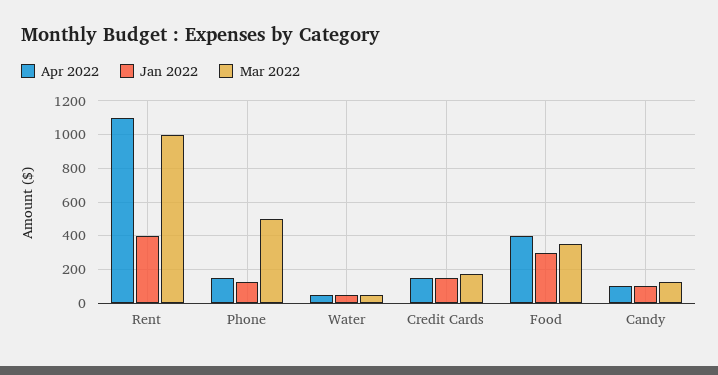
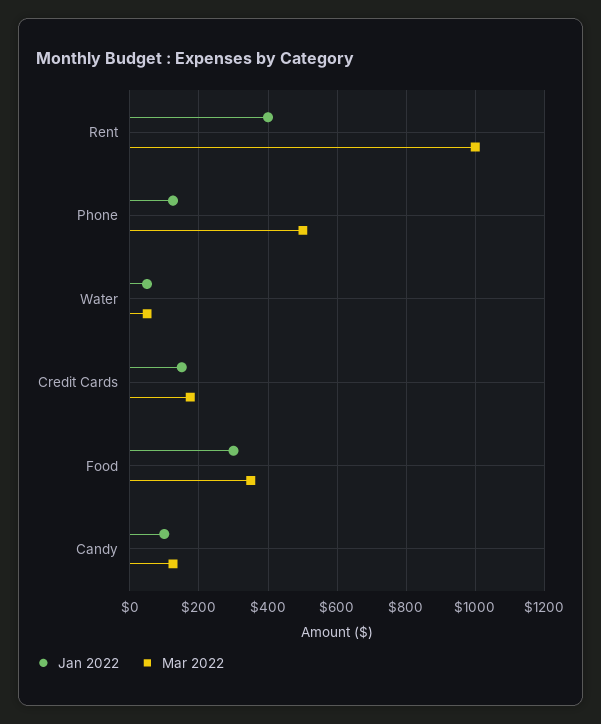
Apr 2022, Rent: 1100 -> none
Apr 2022, Phone: 150 -> none
Apr 2022, Water: 50 -> none
Apr 2022, Credit Cards: 150 -> none
Apr 2022, Food: 400 -> none
Apr 2022, Candy: 100 -> none

